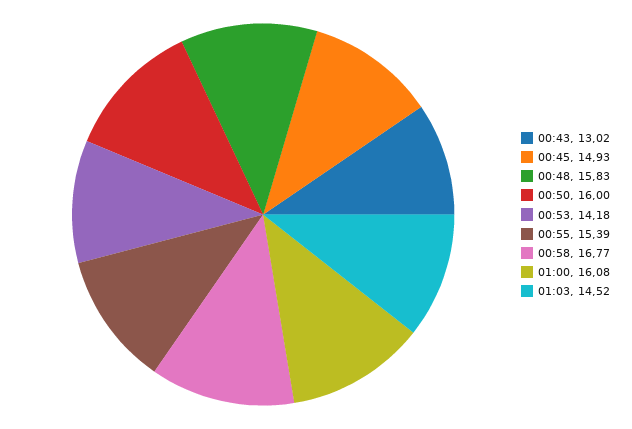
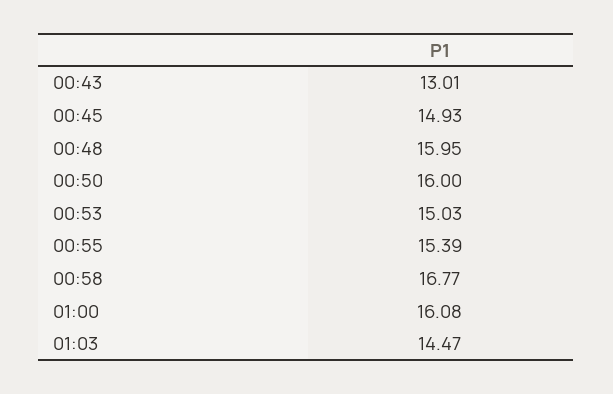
00:43: 13.02 -> 13.01
00:48: 15.83 -> 15.95
00:53: 14.18 -> 15.03
01:03: 14.52 -> 14.47

